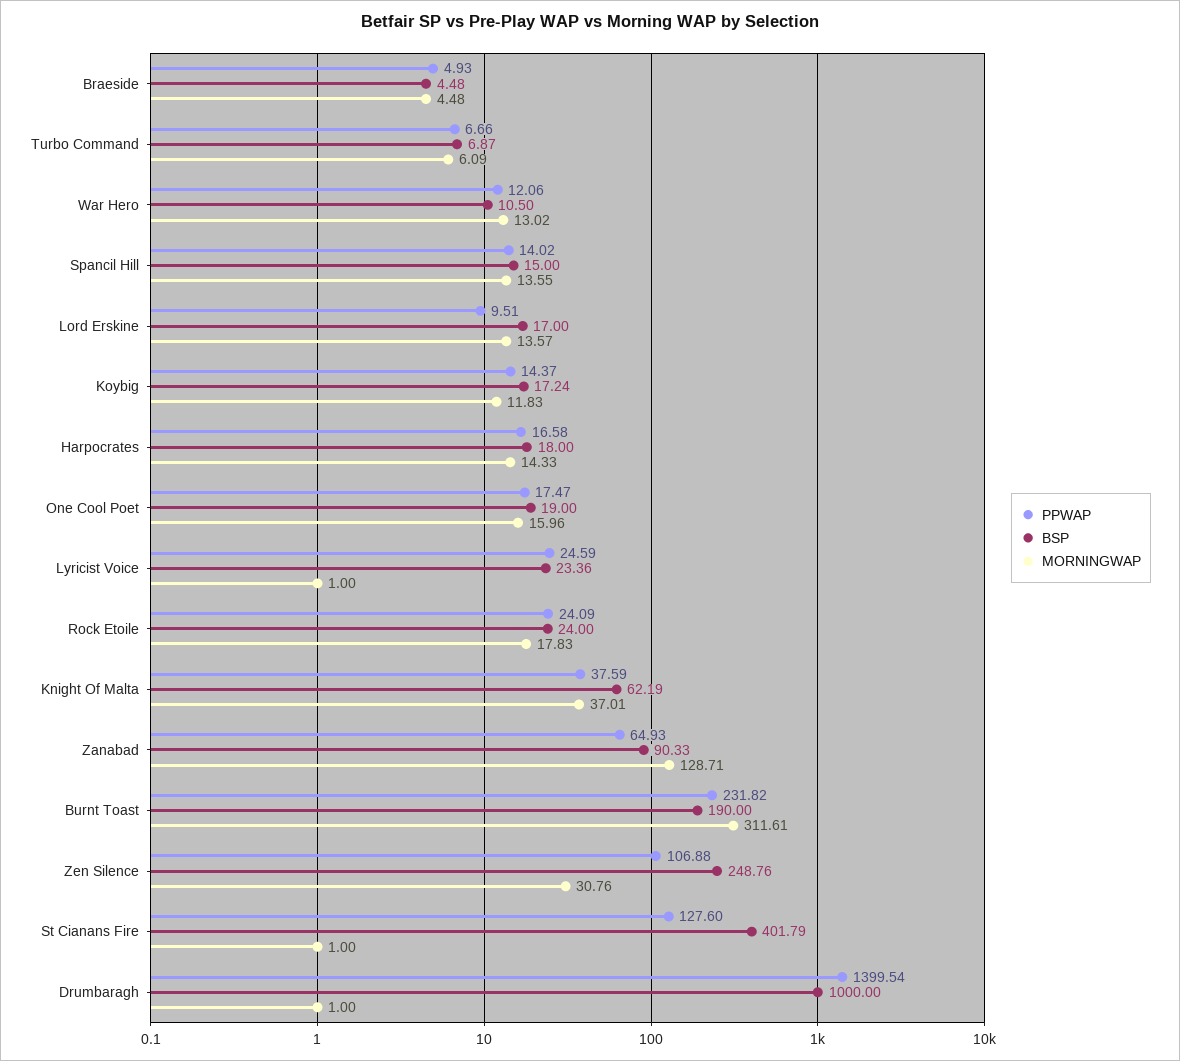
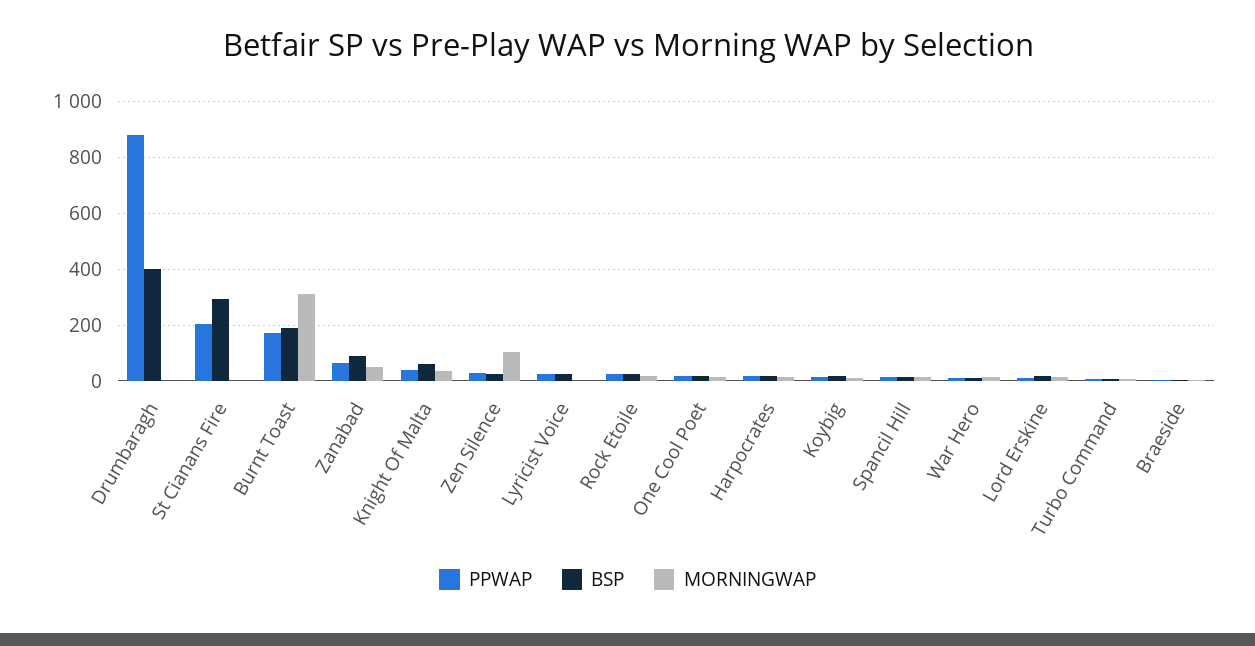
MORNINGWAP, Zanabad: 128.71 -> 50
PPWAP, Burnt Toast: 231.82 -> 175
PPWAP, Zen Silence: 106.88 -> 25
BSP, Zen Silence: 248.76 -> 25
MORNINGWAP, Zen Silence: 30.76 -> 100
PPWAP, St Cianans Fire: 127.6 -> 200
BSP, St Cianans Fire: 401.79 -> 300
PPWAP, Drumbaragh: 1399.54 -> 875
BSP, Drumbaragh: 1000 -> 400

